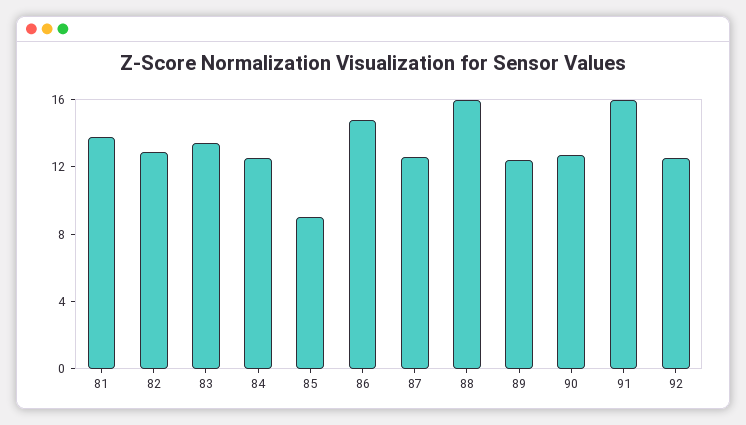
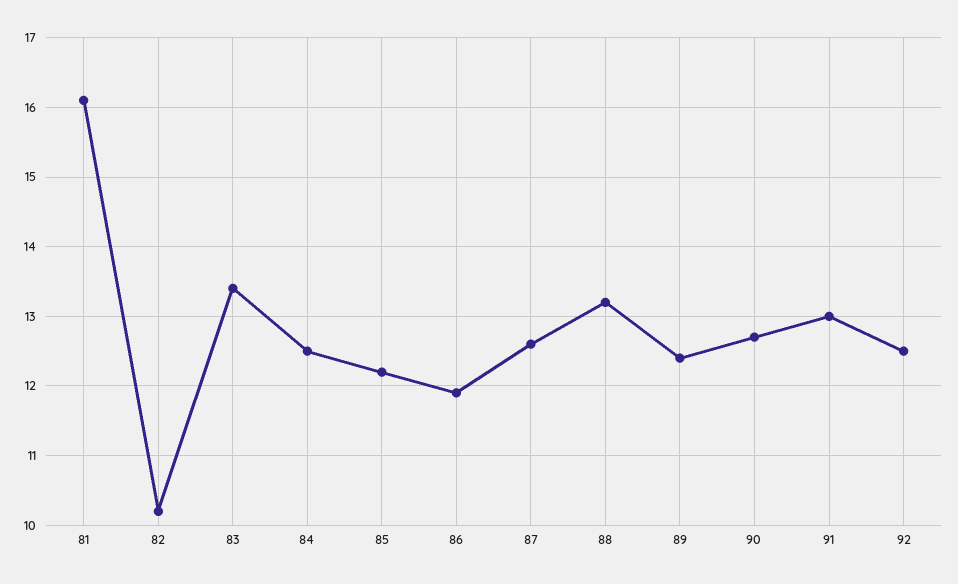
81: 14 -> 16.1
82: 13 -> 10.2
85: 9 -> 12.2
86: 15 -> 11.9
88: 16 -> 13.2
91: 16 -> 13

